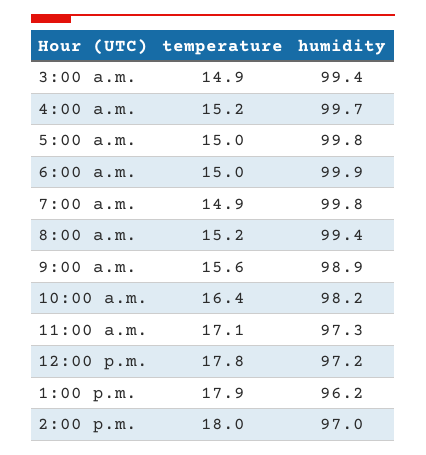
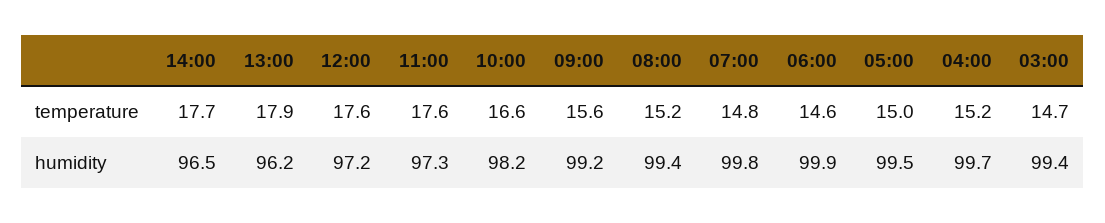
temperature, 3:00 a.m.: 14.9 -> 14.7
humidity, 5:00 a.m.: 99.8 -> 99.5
temperature, 6:00 a.m.: 15 -> 14.6
temperature, 7:00 a.m.: 14.9 -> 14.8
humidity, 9:00 a.m.: 98.9 -> 99.2
temperature, 10:00 a.m.: 16.4 -> 16.6
temperature, 11:00 a.m.: 17.1 -> 17.6
temperature, 12:00 p.m.: 17.8 -> 17.6
temperature, 2:00 p.m.: 18 -> 17.7
humidity, 2:00 p.m.: 97 -> 96.5

